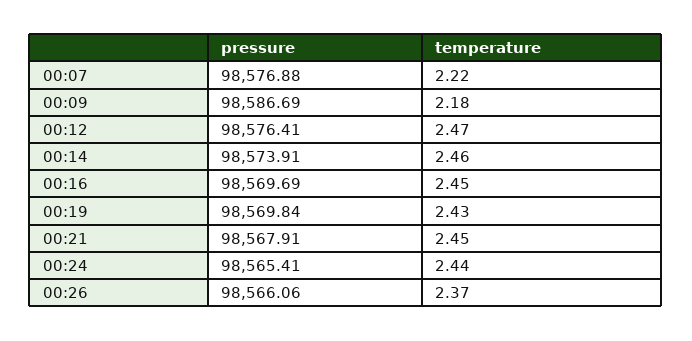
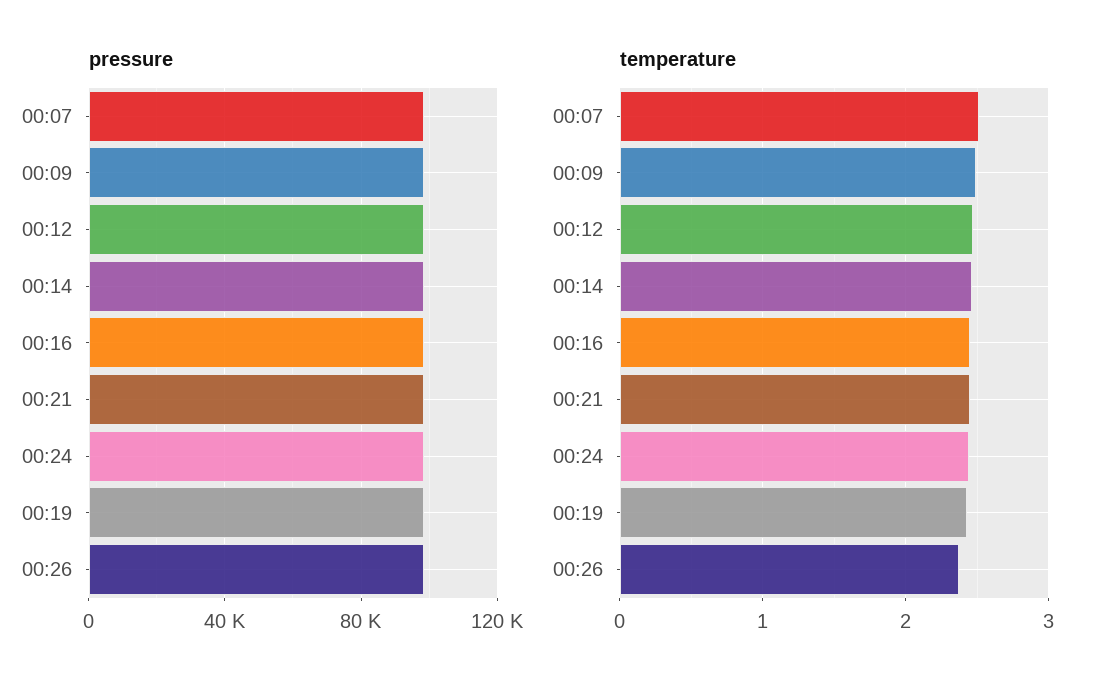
temperature, 00:07: 2.22 -> 2.5
temperature, 00:09: 2.18 -> 2.5

